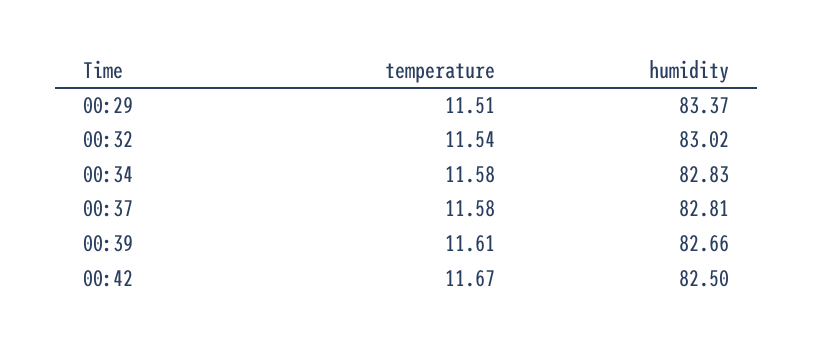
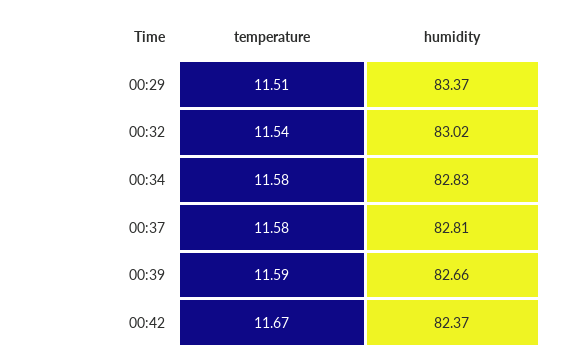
temperature, 00:39: 11.61 -> 11.59
humidity, 00:42: 82.5 -> 82.37

